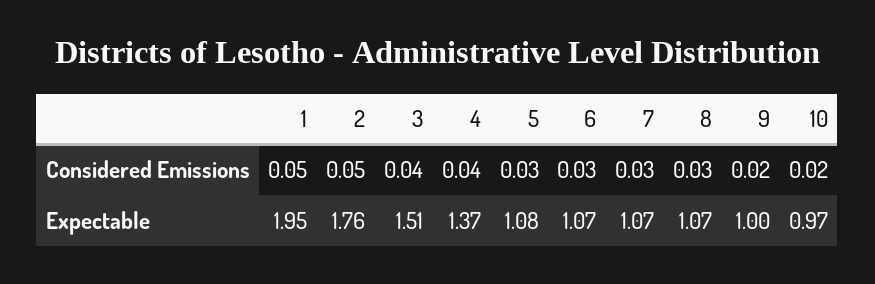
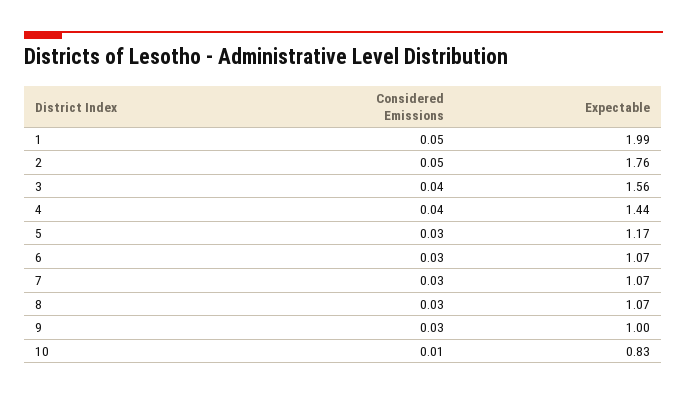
9, Considered Emissions: 0.02 -> 0.03
10, Considered Emissions: 0.02 -> 0.01
1, Expectable: 1.95 -> 1.99
3, Expectable: 1.51 -> 1.56
4, Expectable: 1.37 -> 1.44
5, Expectable: 1.08 -> 1.17
10, Expectable: 0.97 -> 0.83

